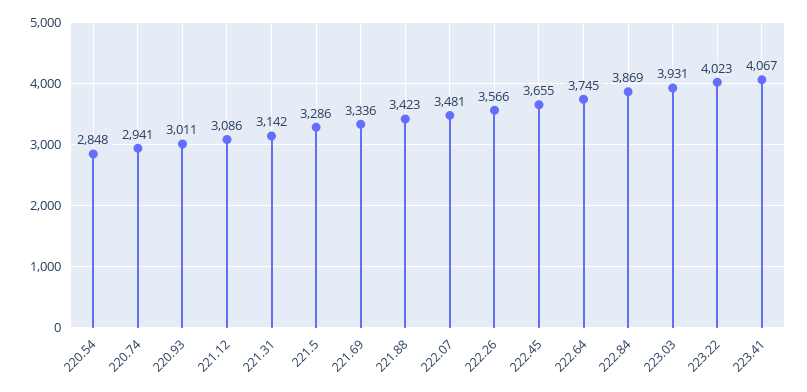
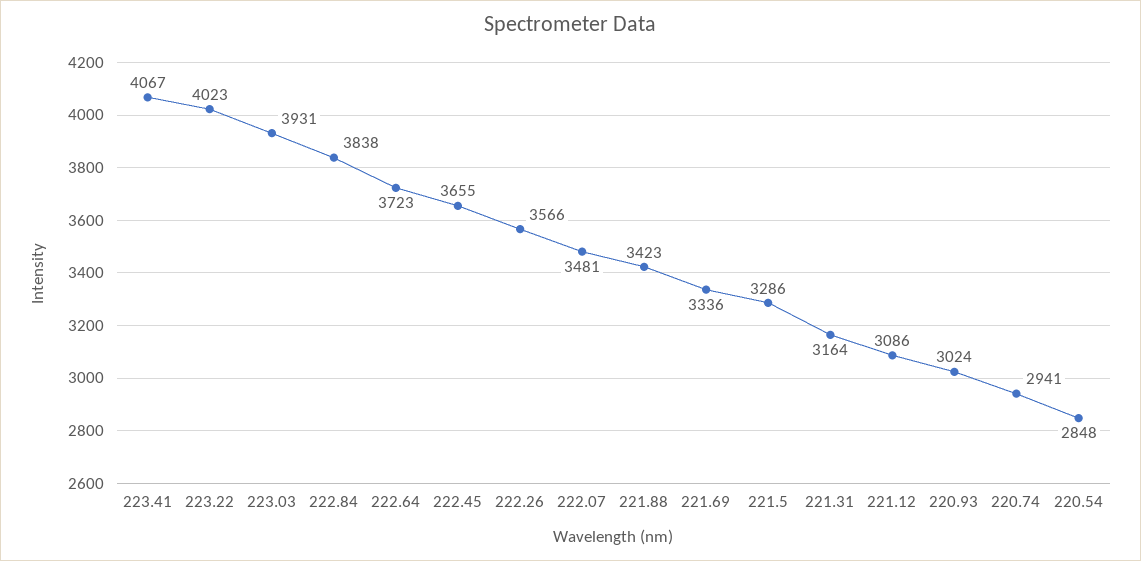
220.93: 3011 -> 3024
221.31: 3142 -> 3164
222.64: 3745 -> 3723
222.84: 3869 -> 3838

